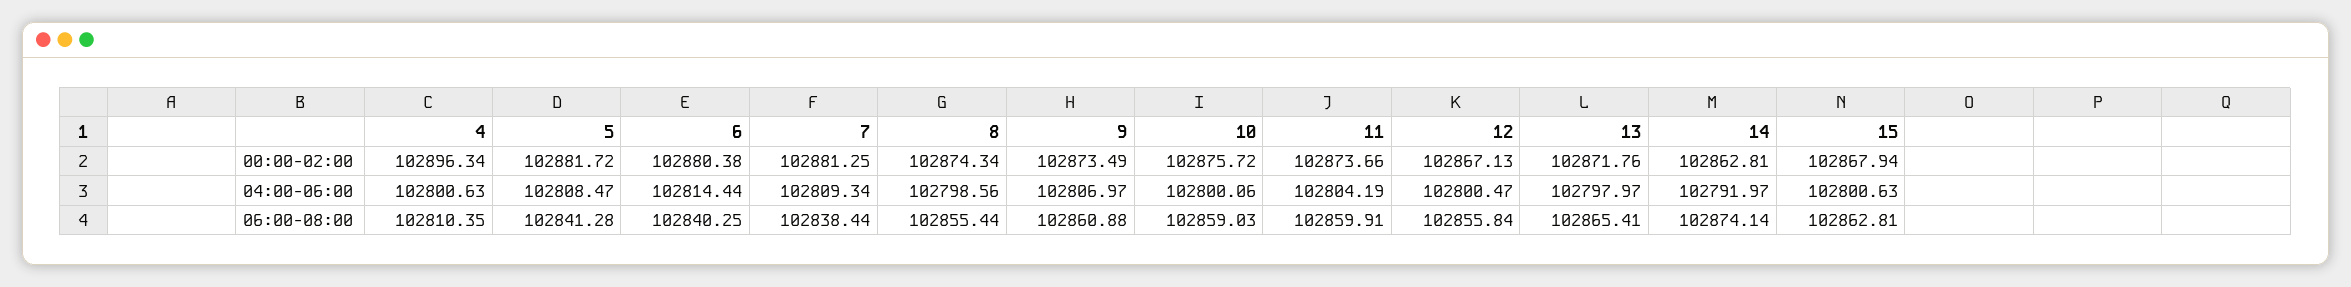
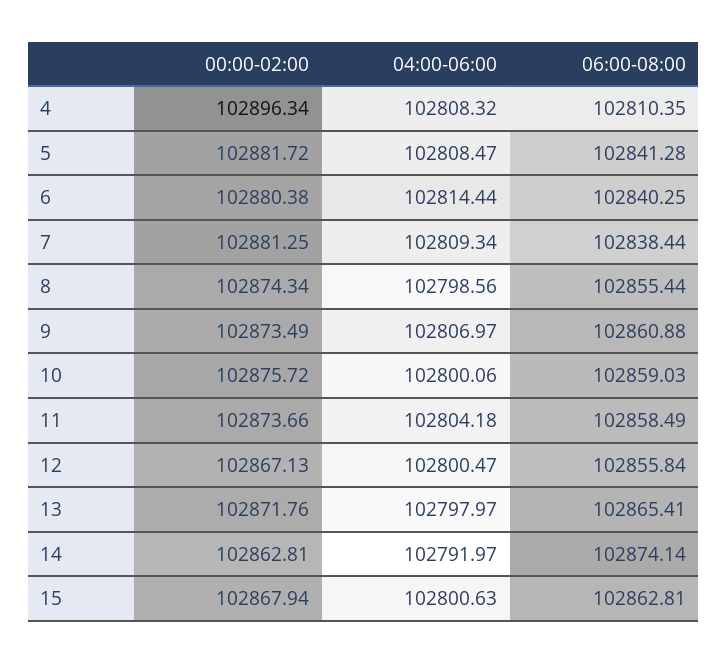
4, 04:00-06:00: 102800.63 -> 102808.32
11, 04:00-06:00: 102804.19 -> 102804.18
11, 06:00-08:00: 102859.91 -> 102858.49

